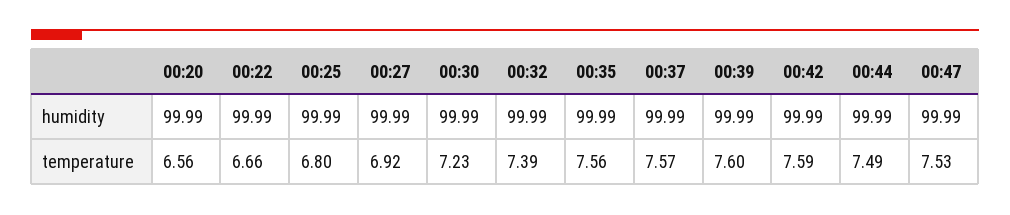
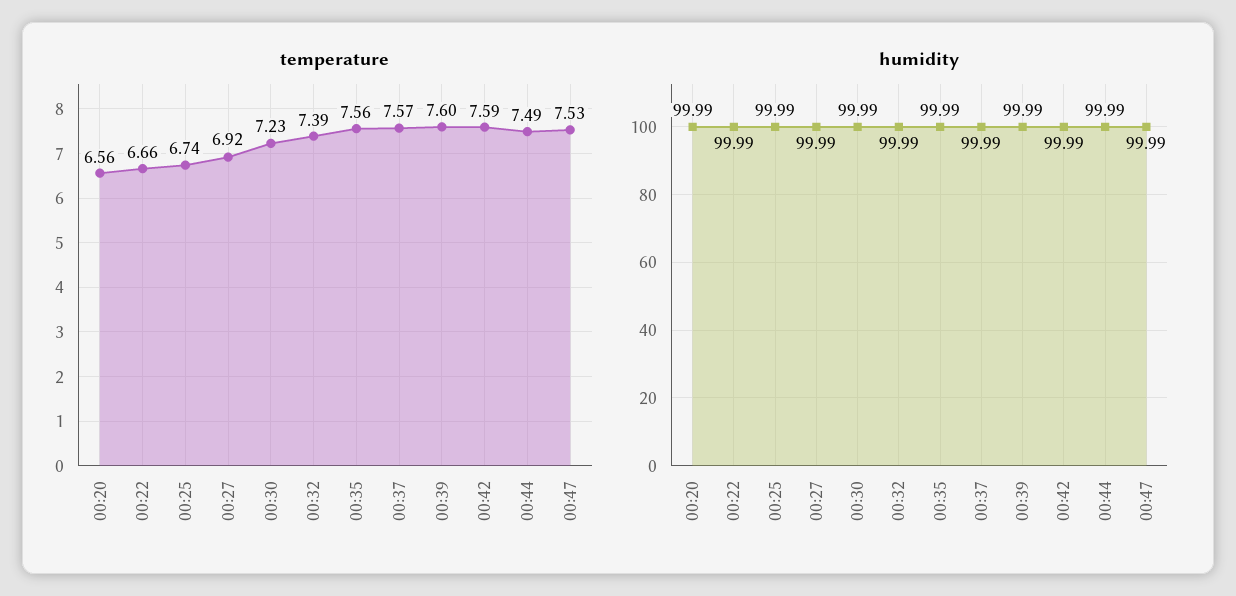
temperature, 00:25: 6.8 -> 6.74

